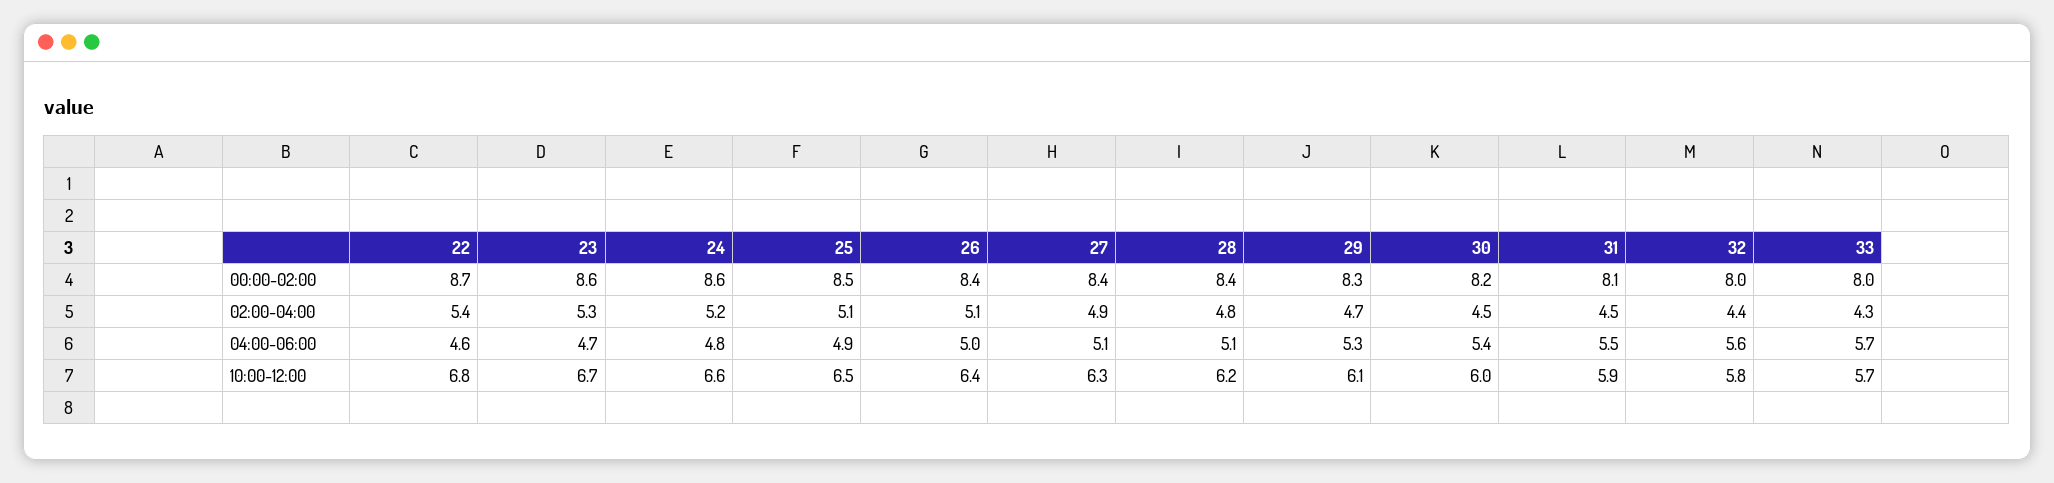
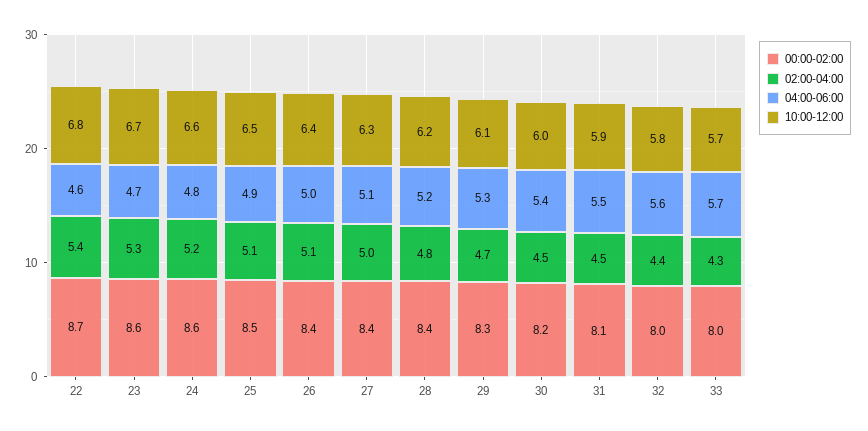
02:00-04:00, 27: 4.9 -> 5
04:00-06:00, 28: 5.1 -> 5.2

